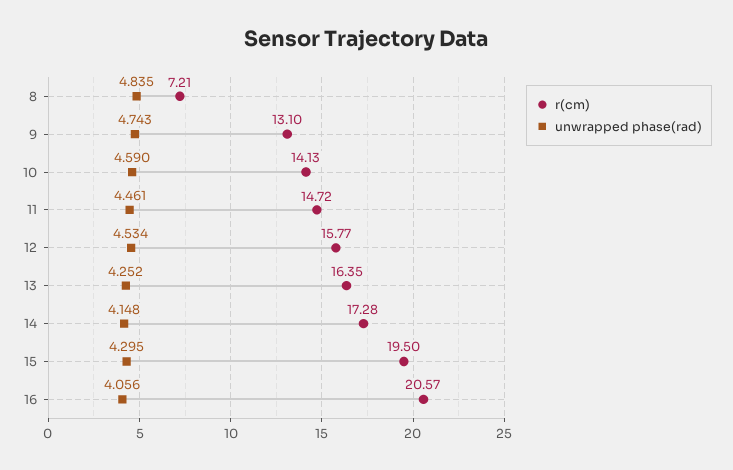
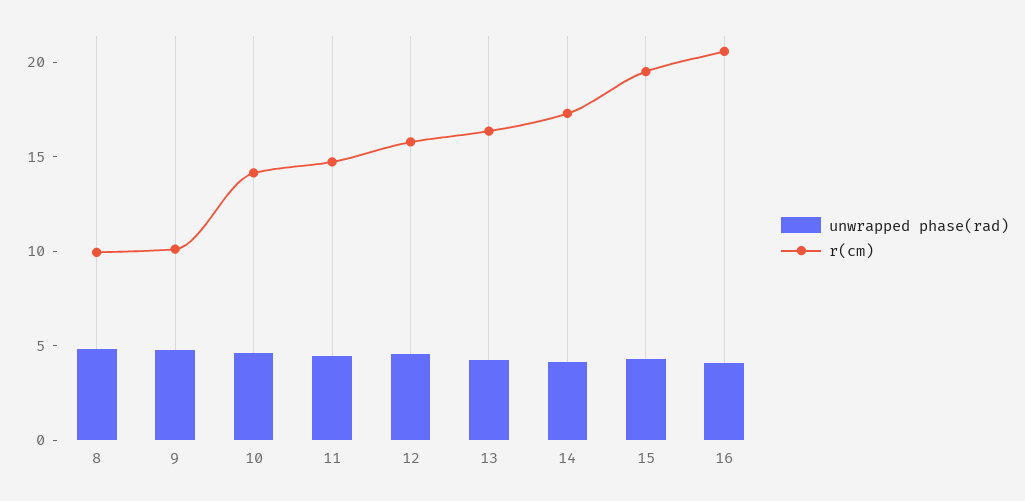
r(cm), 8: 7.21 -> 10
r(cm), 9: 13.1 -> 10

